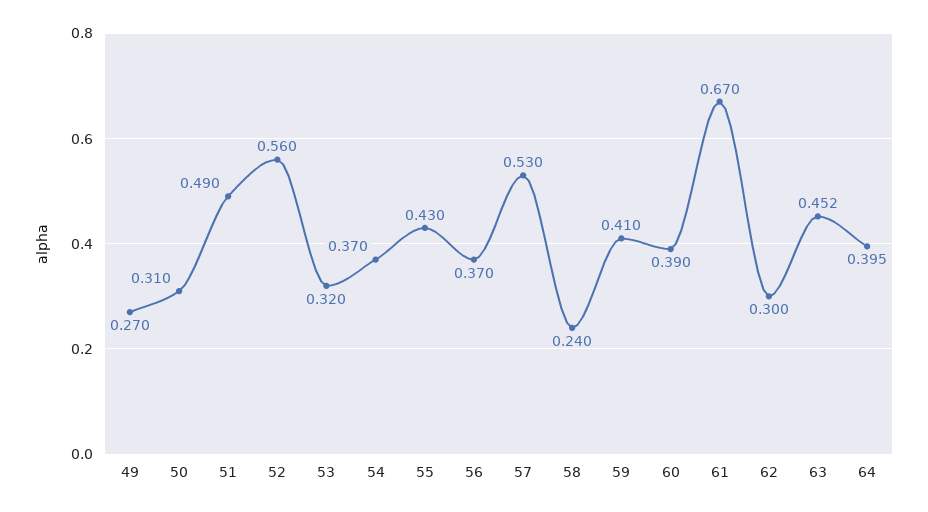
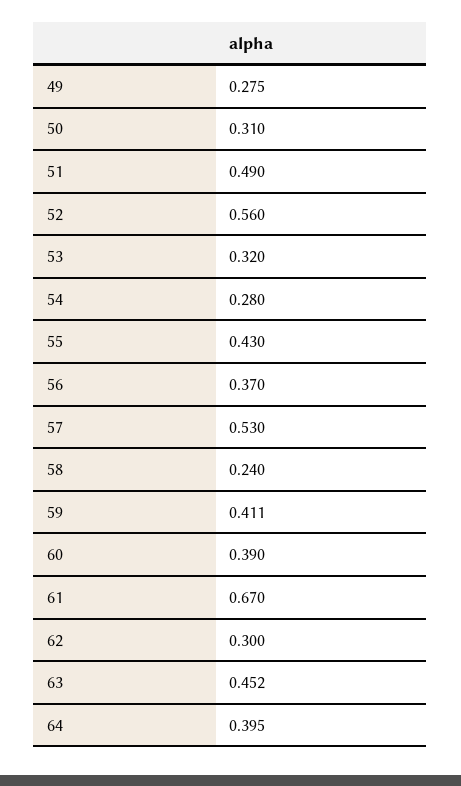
49: 0.27 -> 0.275
54: 0.37 -> 0.28
59: 0.41 -> 0.411

